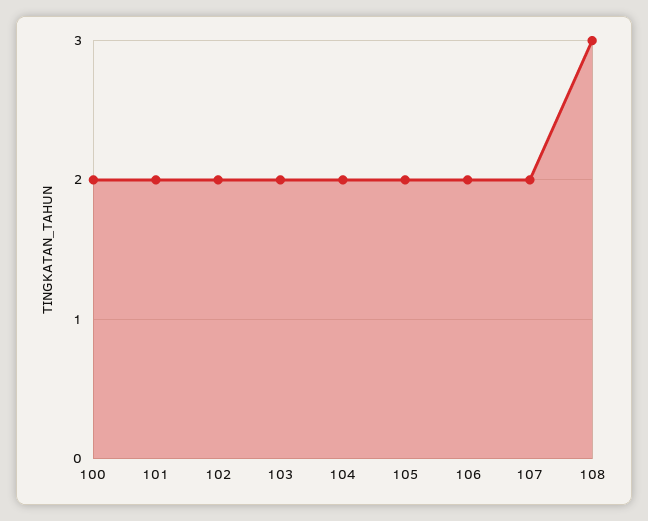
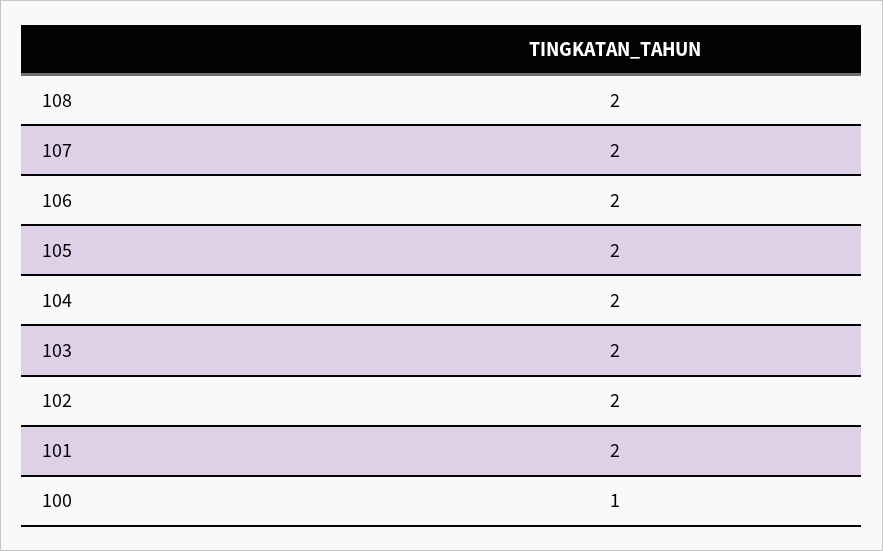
100: 2 -> 1
108: 3 -> 2

